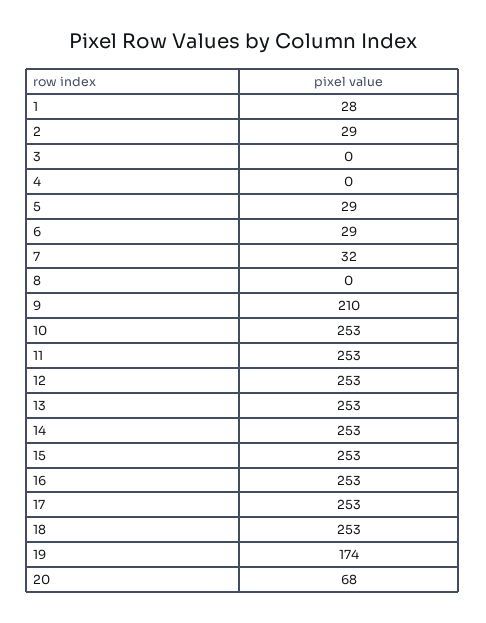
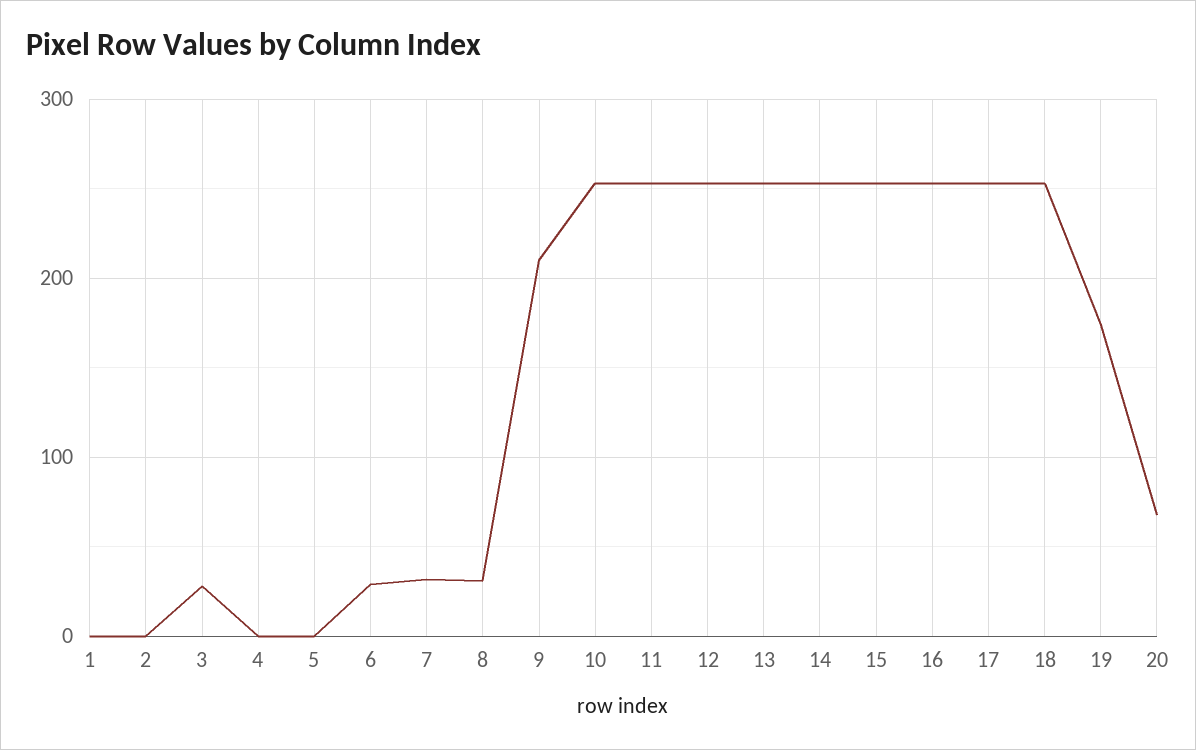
1: 28 -> 0
2: 29 -> 0
3: 0 -> 30
5: 29 -> 0
8: 0 -> 30

